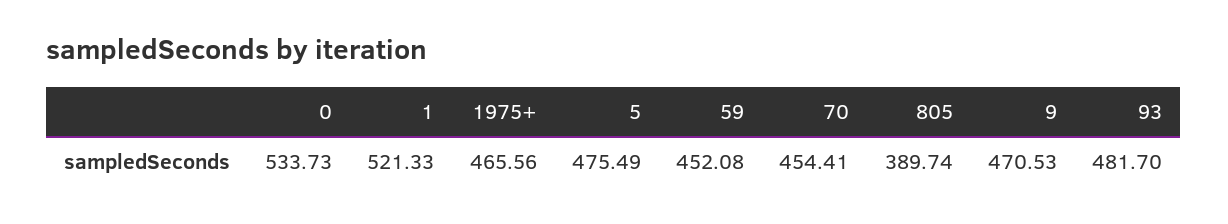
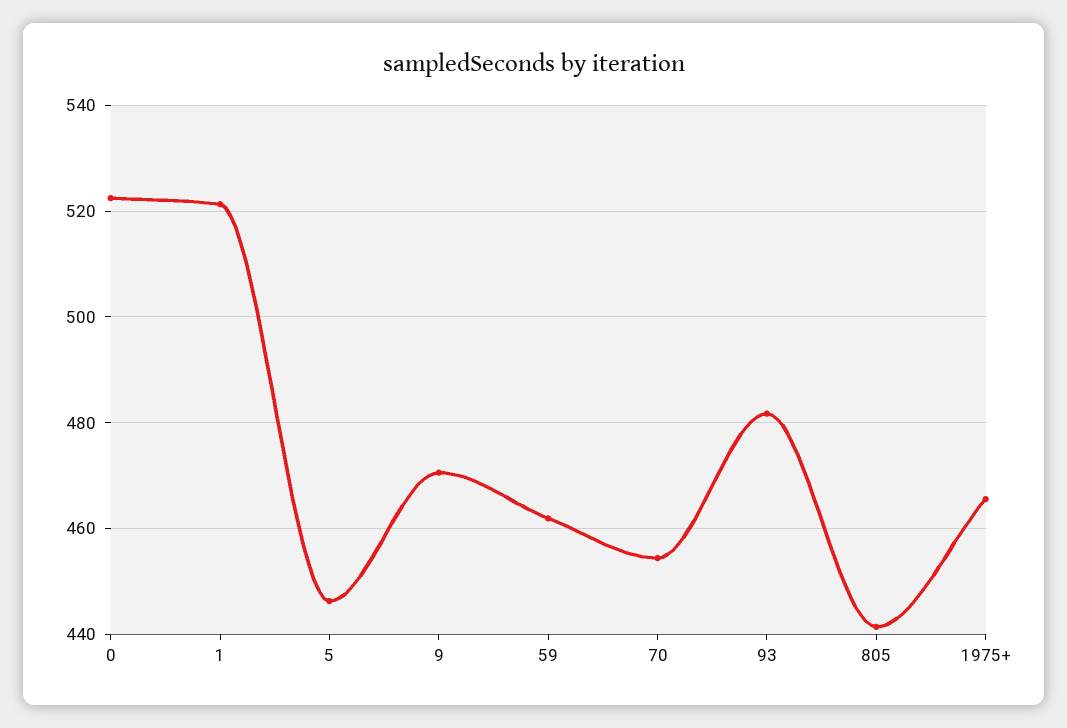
0: 533.73 -> 522
5: 475.49 -> 446
59: 452.08 -> 462
805: 389.74 -> 442

